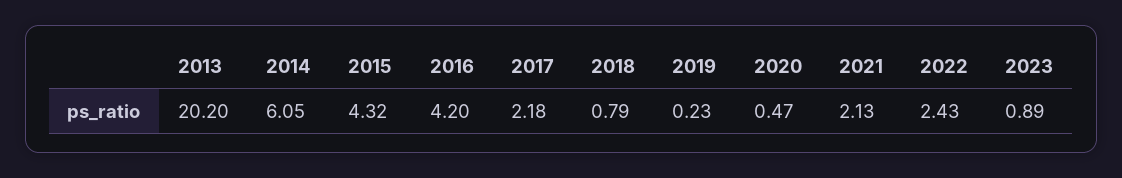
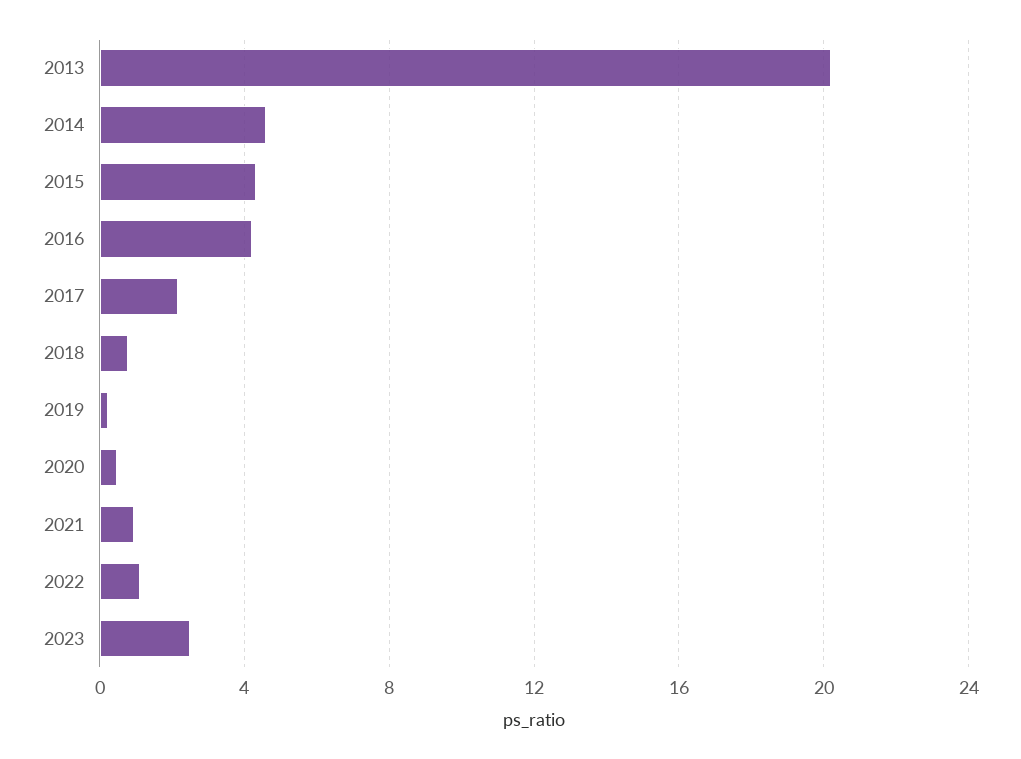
2014: 6.05 -> 4.5
2021: 2.13 -> 1
2022: 2.43 -> 1
2023: 0.89 -> 2.5

